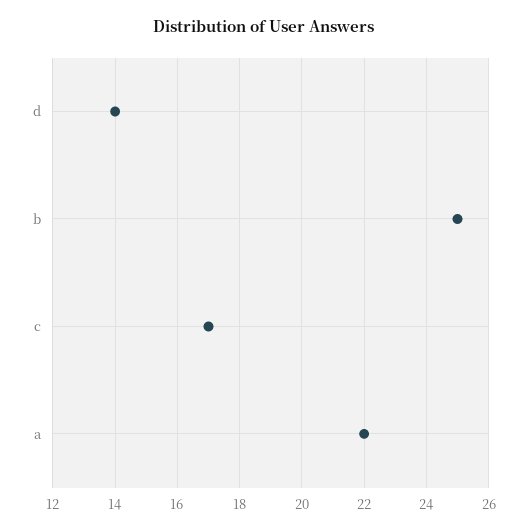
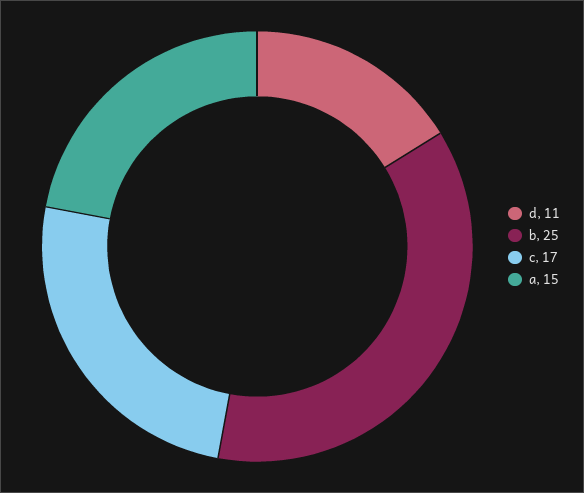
d: 14 -> 11
a: 22 -> 15

